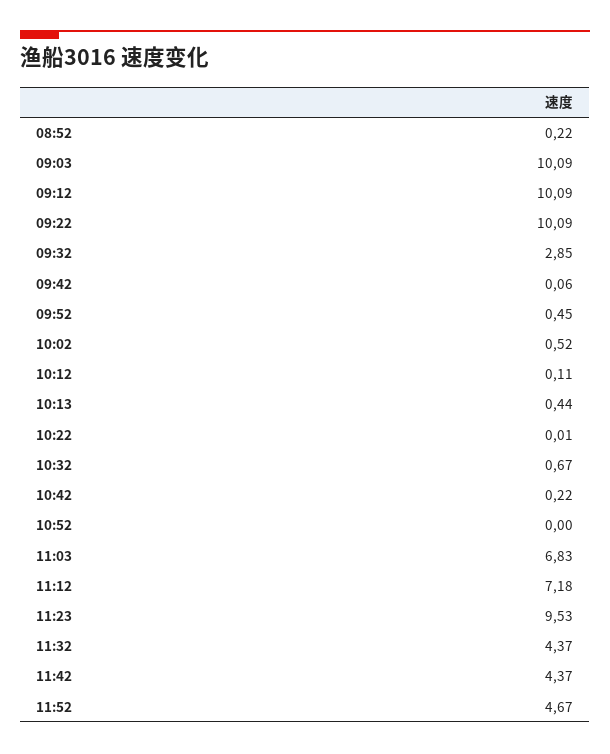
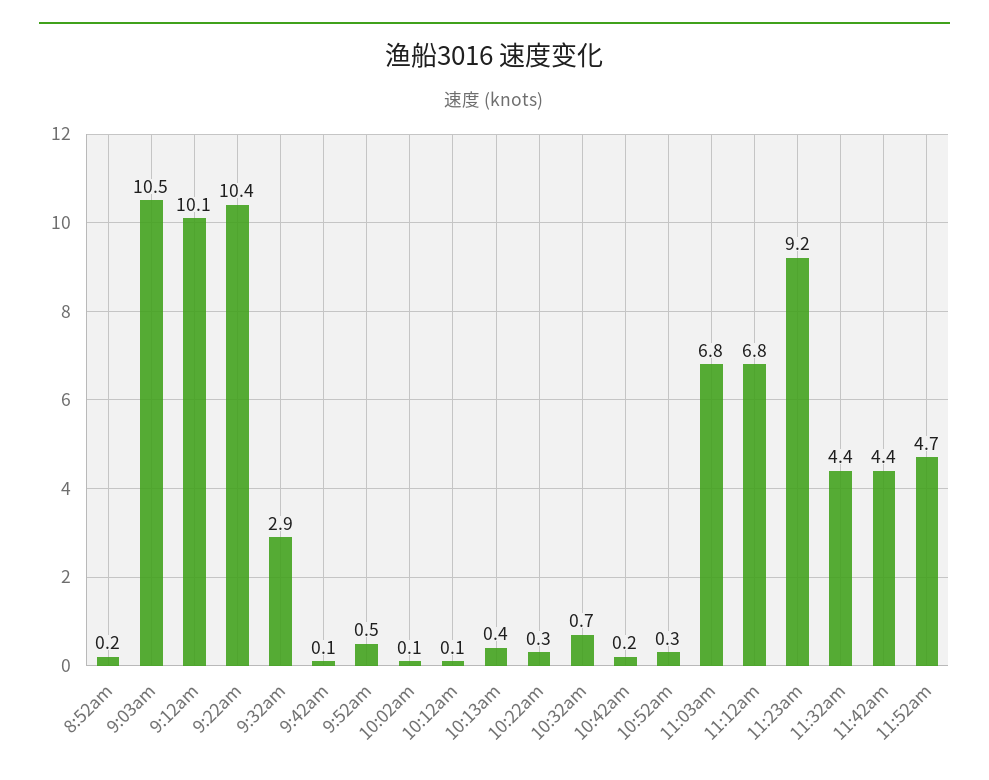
09:03: 10.09 -> 10.5
09:22: 10.09 -> 10.4
10:02: 0.52 -> 0.1
10:22: 0.01 -> 0.3
10:52: 0 -> 0.3
11:12: 7.18 -> 6.8
11:23: 9.53 -> 9.2

